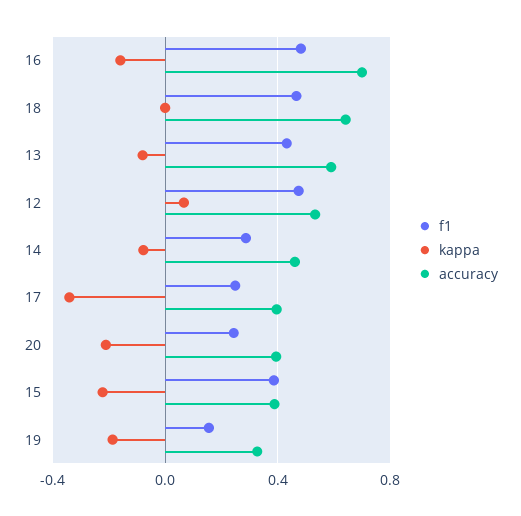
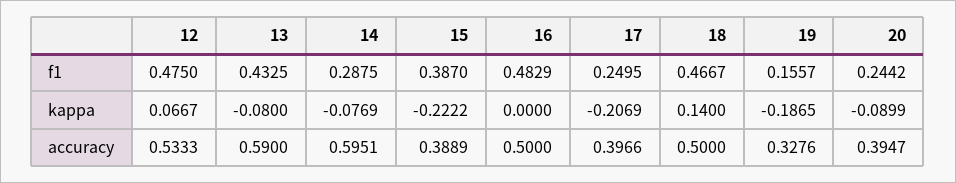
kappa, 16: -0.15 -> 0
accuracy, 16: 0.7 -> 0.5
kappa, 18: 0 -> 0.14
accuracy, 18: 0.65 -> 0.5
accuracy, 14: 0.45 -> 0.5951
kappa, 17: -0.35 -> -0.2069
kappa, 20: -0.2 -> -0.0899

